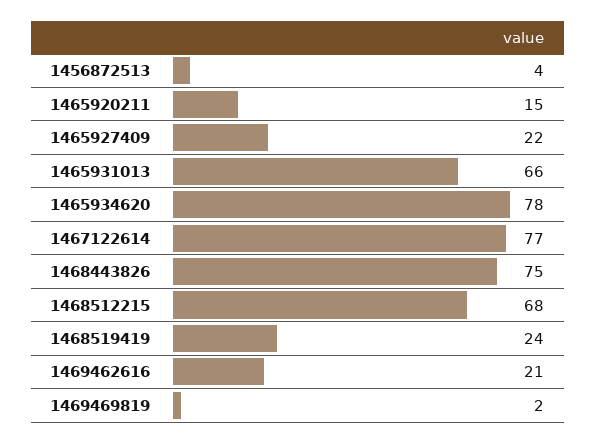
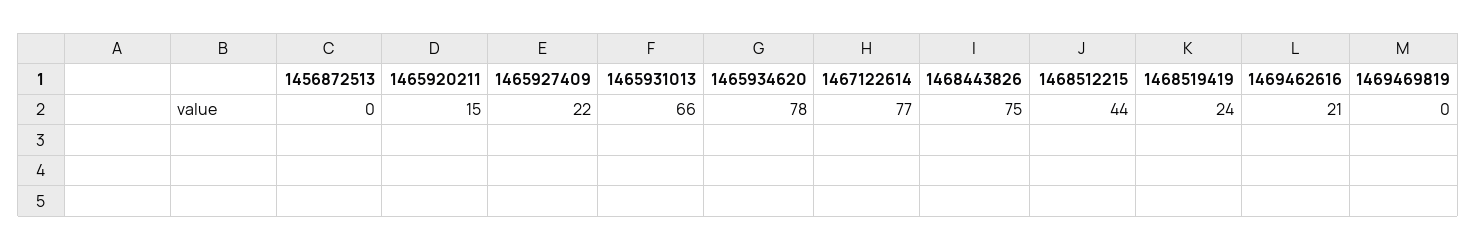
1456872513: 4 -> 0
1468512215: 68 -> 44
1469469819: 2 -> 0

